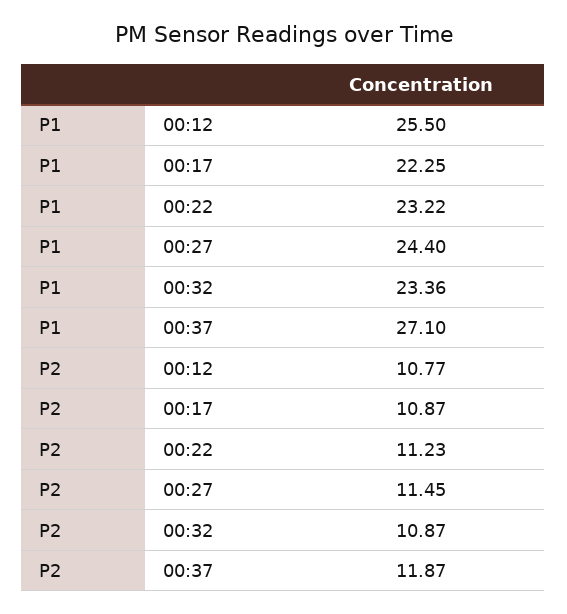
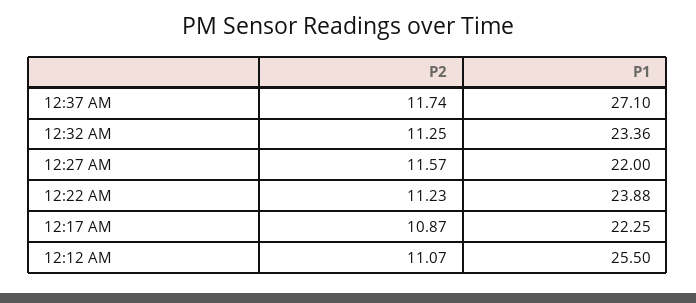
P1, 00:22: 23.22 -> 23.88
P1, 00:27: 24.4 -> 22
P2, 00:12: 10.77 -> 11.07
P2, 00:27: 11.45 -> 11.57
P2, 00:32: 10.87 -> 11.25
P2, 00:37: 11.87 -> 11.74

